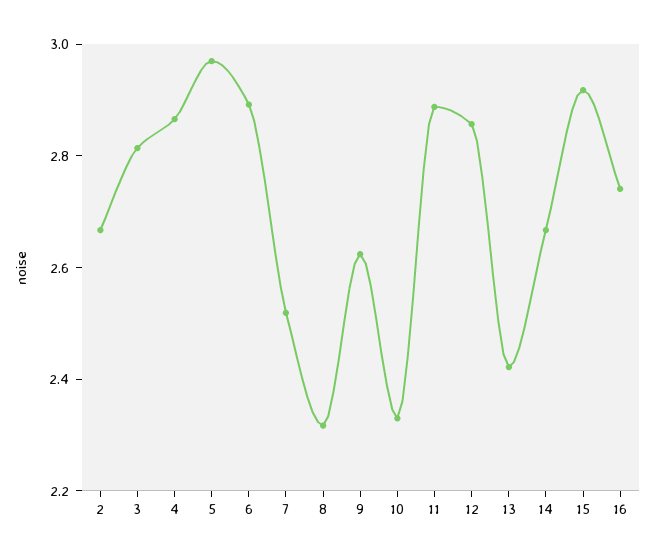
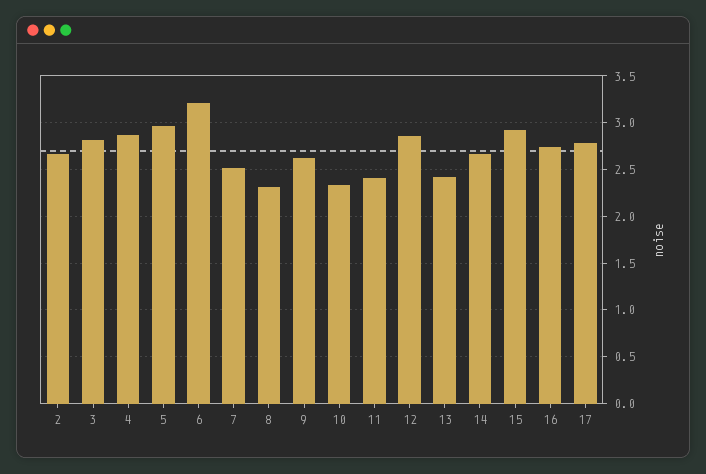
6: 2.9 -> 3.2
11: 2.9 -> 2.4
17: none -> 2.8

